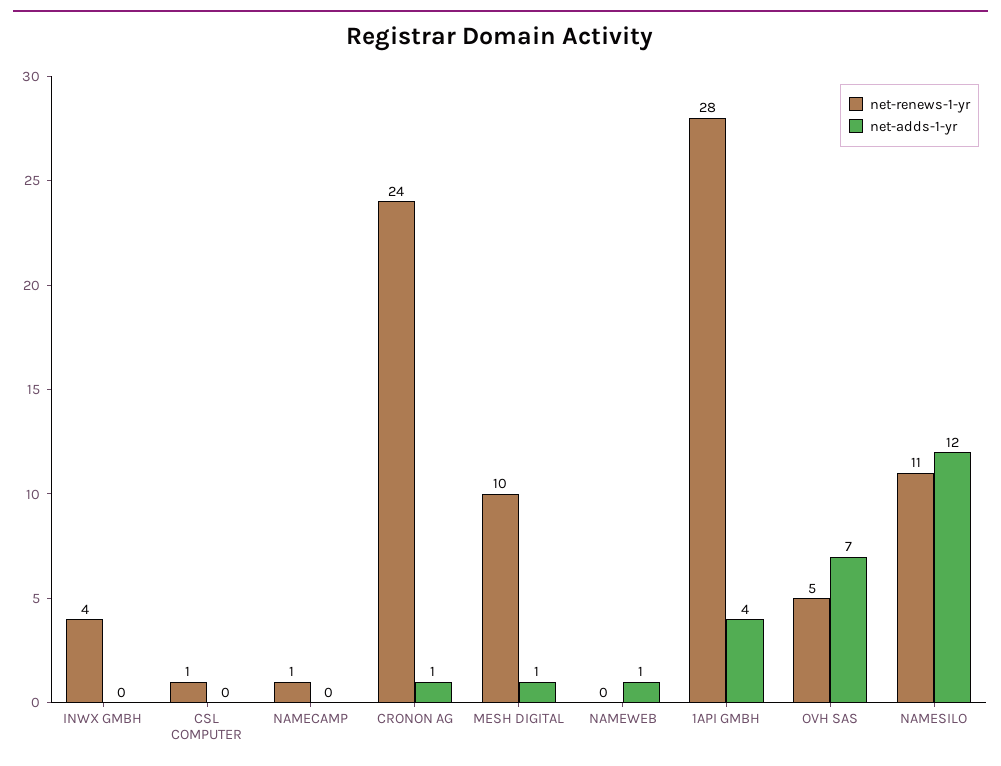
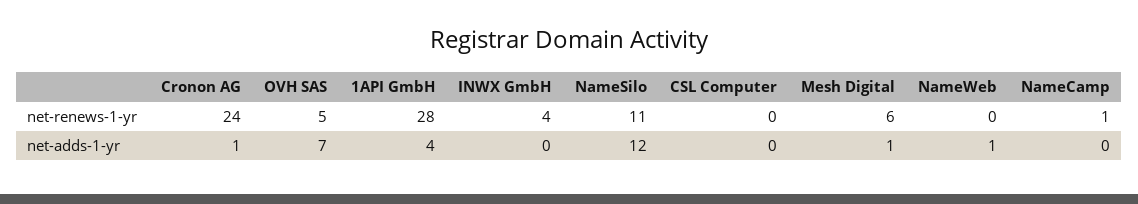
net-renews-1-yr, CSL COMPUTER: 1 -> 0
net-renews-1-yr, MESH DIGITAL: 10 -> 6

